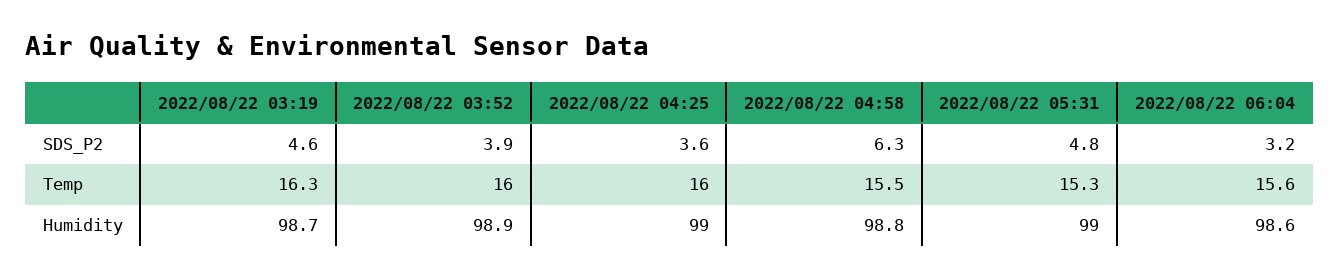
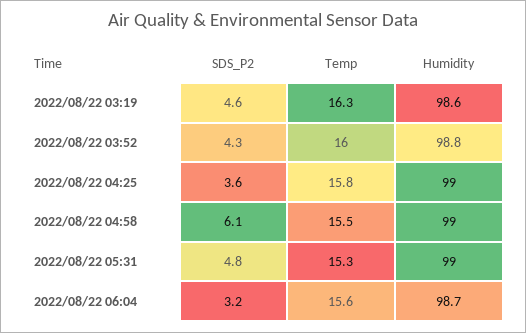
2022/08/22 03:52, SDS_P2: 3.9 -> 4.3
2022/08/22 04:58, SDS_P2: 6.3 -> 6.1
2022/08/22 04:25, Temp: 16 -> 15.8
2022/08/22 03:19, Humidity: 98.7 -> 98.6
2022/08/22 03:52, Humidity: 98.9 -> 98.8
2022/08/22 04:58, Humidity: 98.8 -> 99
2022/08/22 06:04, Humidity: 98.6 -> 98.7

